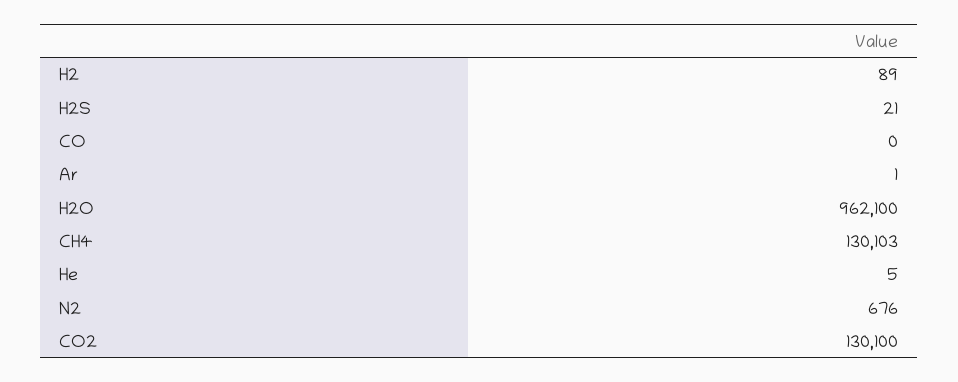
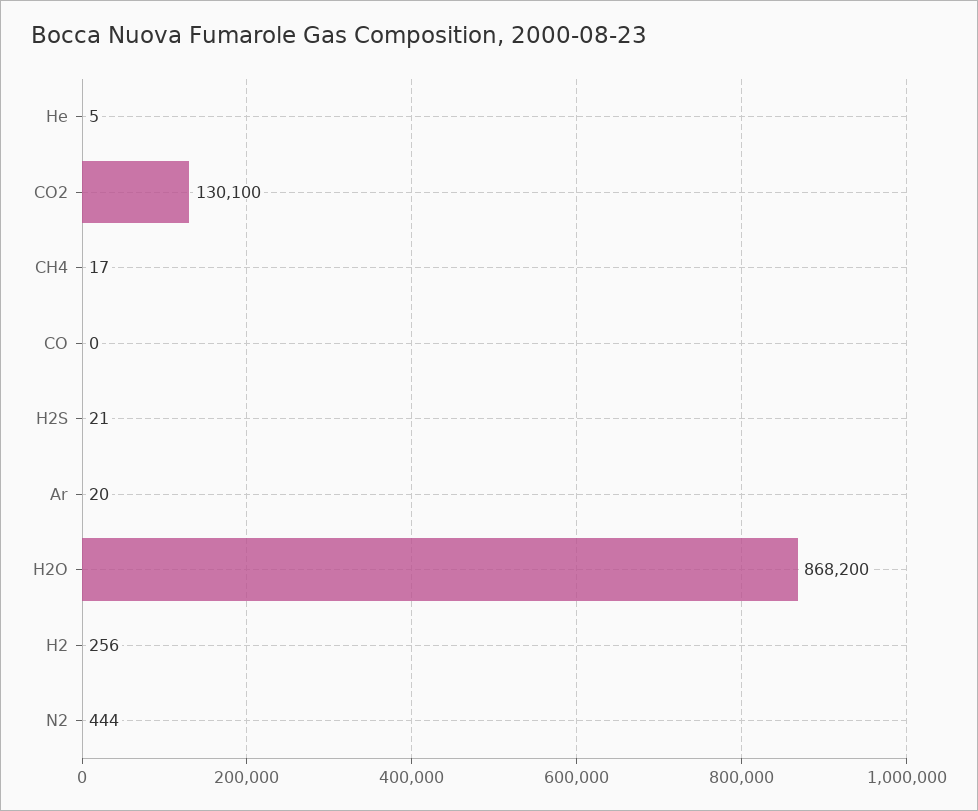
H2: 89 -> 256
Ar: 1 -> 20
H2O: 962100 -> 868200
CH4: 130103 -> 17
N2: 676 -> 444

